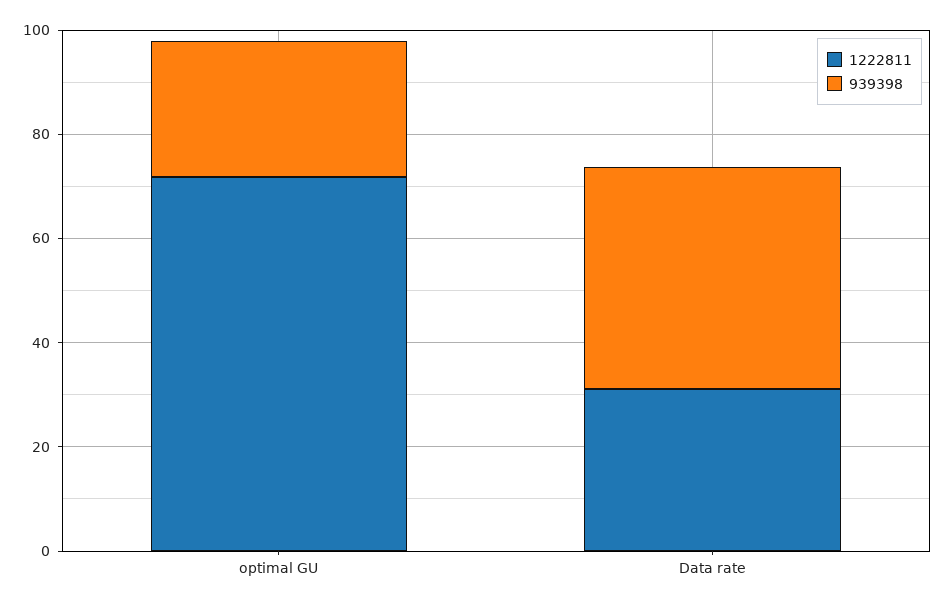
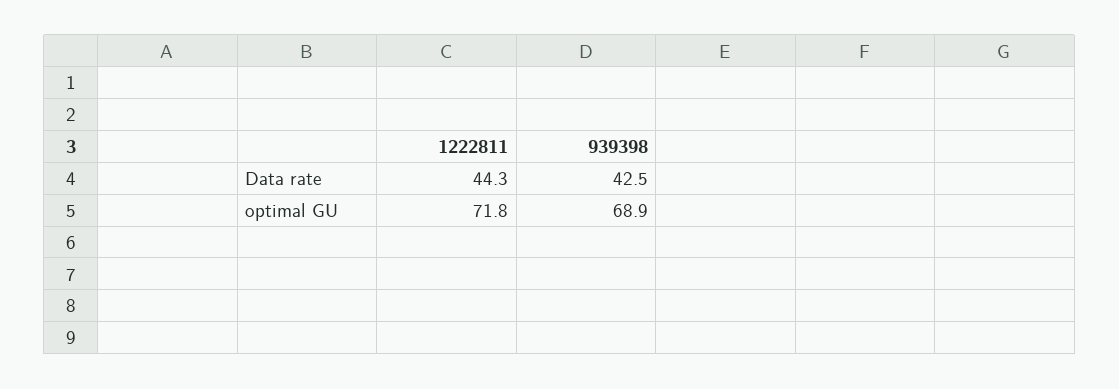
939398, optimal GU: 25 -> 68.9
1222811, Data rate: 30 -> 44.3

